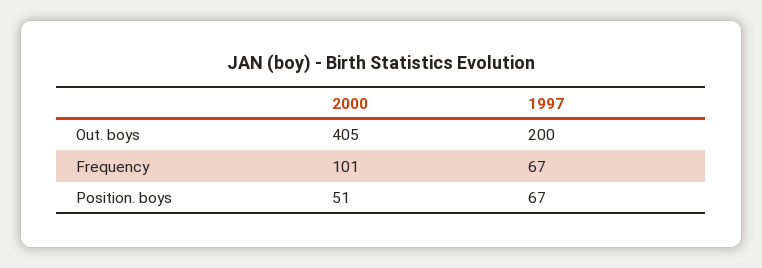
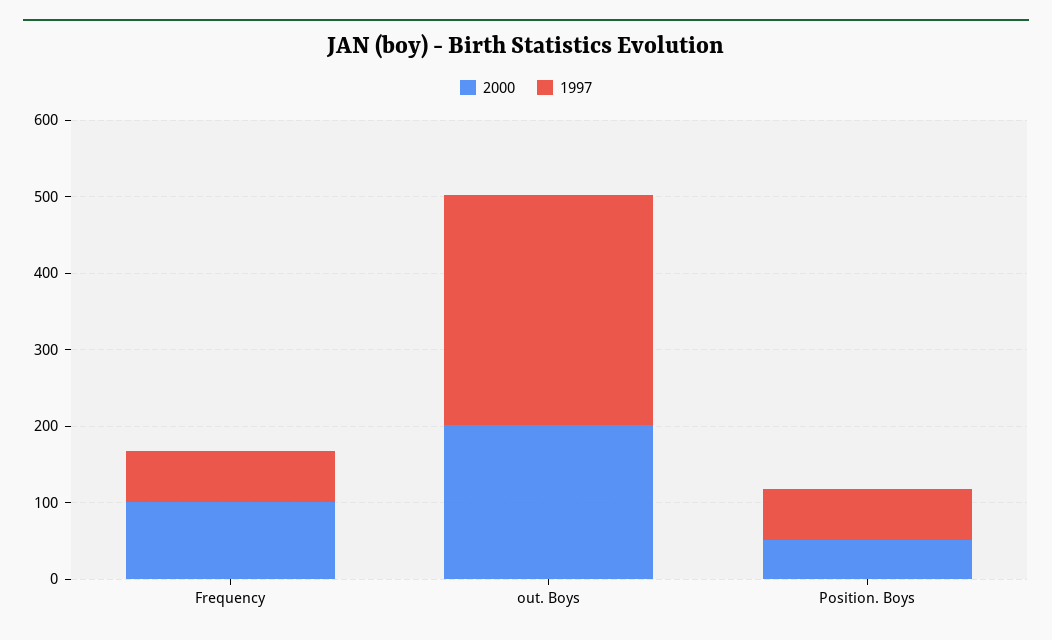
2000, Out. boys: 405 -> 200
1997, Out. boys: 200 -> 300

